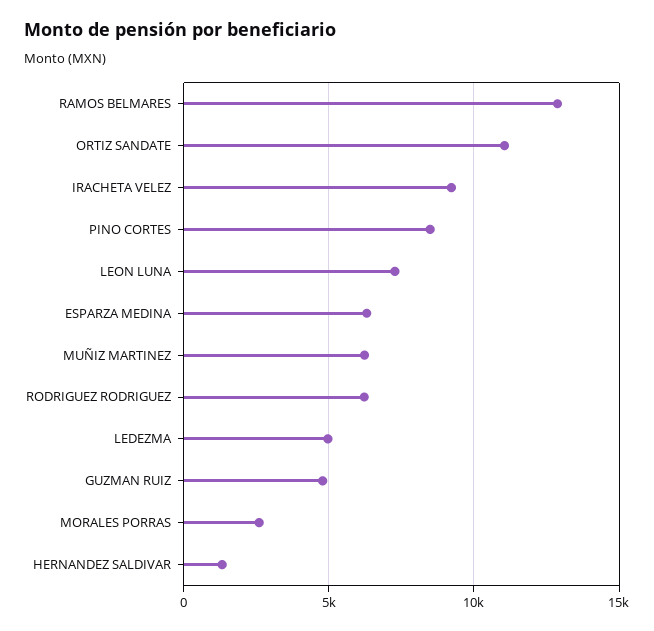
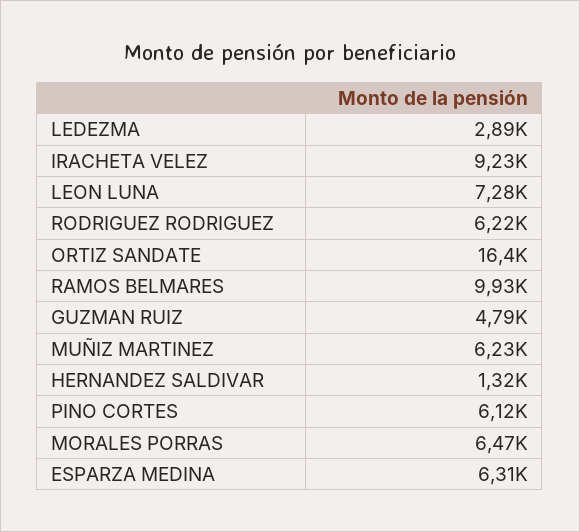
RAMOS BELMARES: 13000 -> 9930
ORTIZ SANDATE: 11000 -> 16400
PINO CORTES: 8500 -> 6120
LEDEZMA: 5000 -> 2890
MORALES PORRAS: 2500 -> 6470

